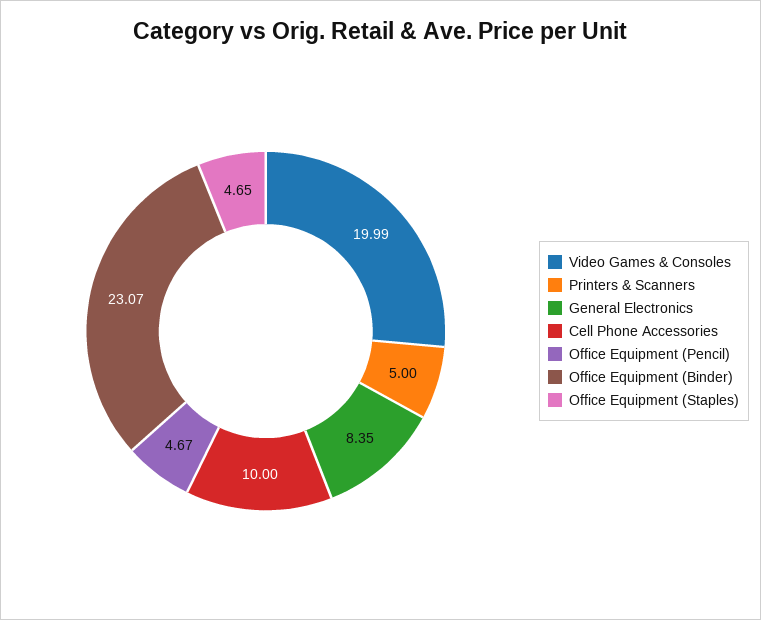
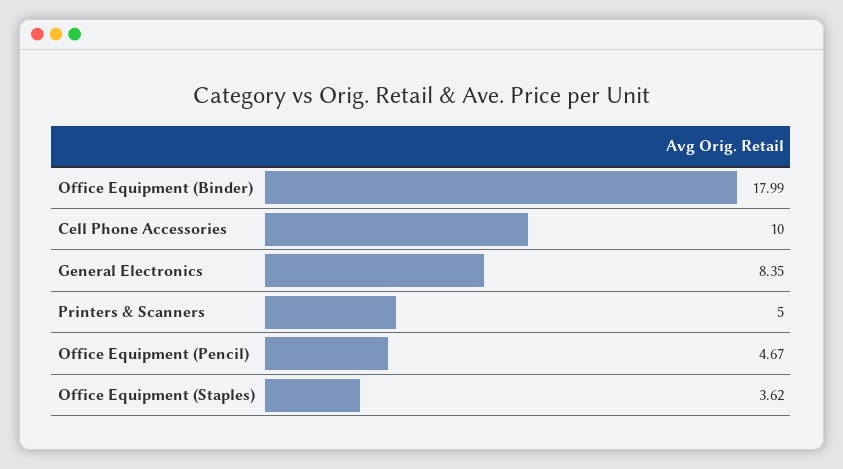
Video Games & Consoles: 19.99 -> none
Office Equipment (Binder): 23.07 -> 17.99
Office Equipment (Staples): 4.65 -> 3.62

